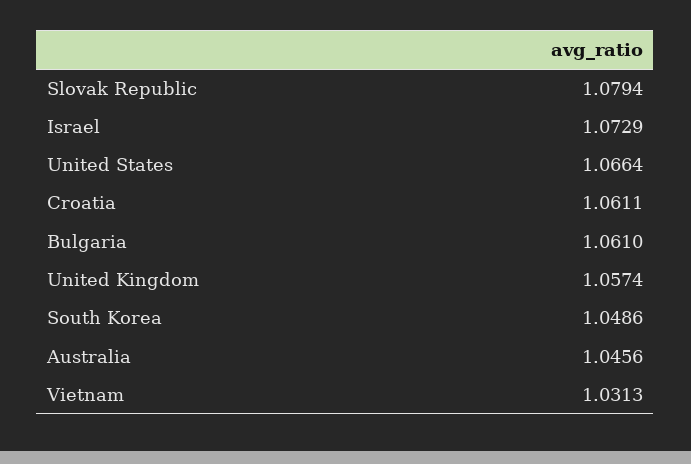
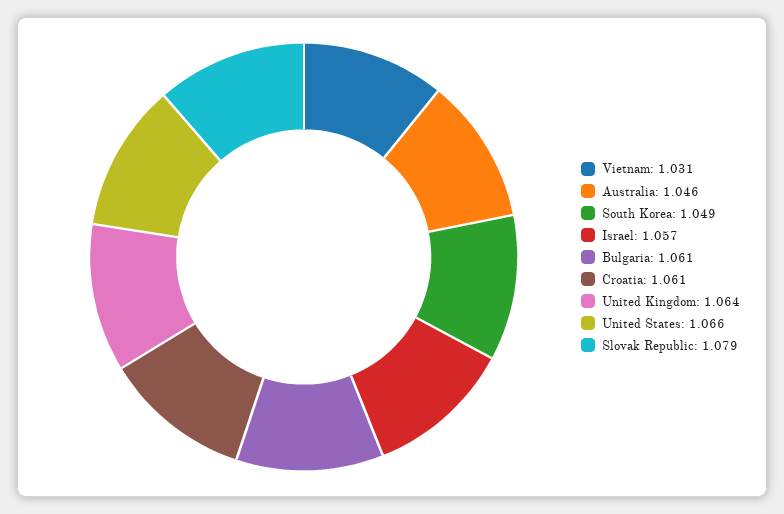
Israel: 1.0729 -> 1.057
United Kingdom: 1.0574 -> 1.064

